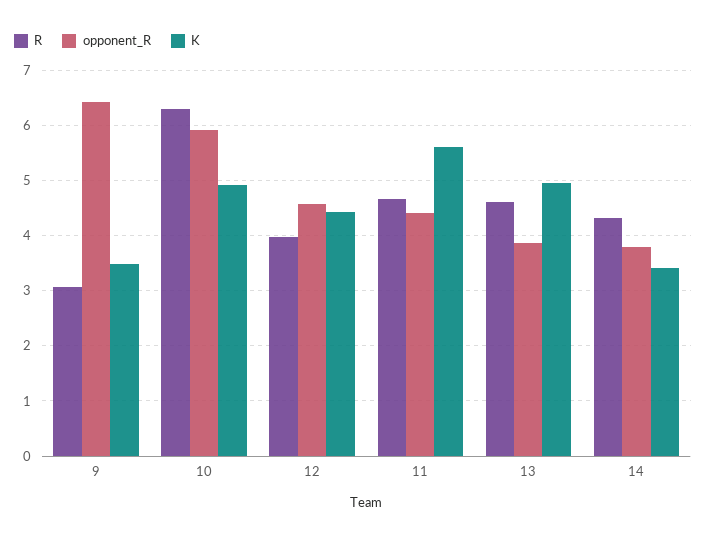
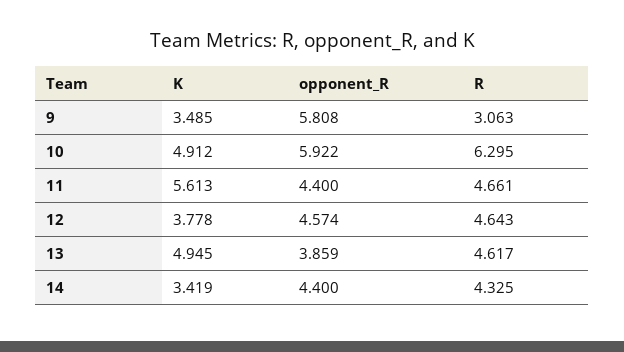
opponent_R, 9: 6.4 -> 5.808
R, 12: 4 -> 4.643
K, 12: 4.4 -> 3.778
opponent_R, 14: 3.8 -> 4.4

